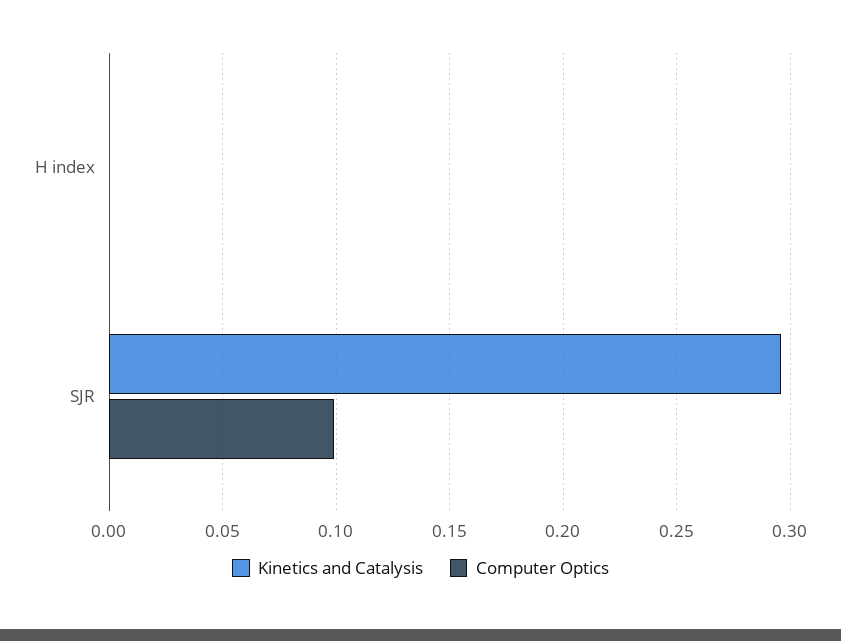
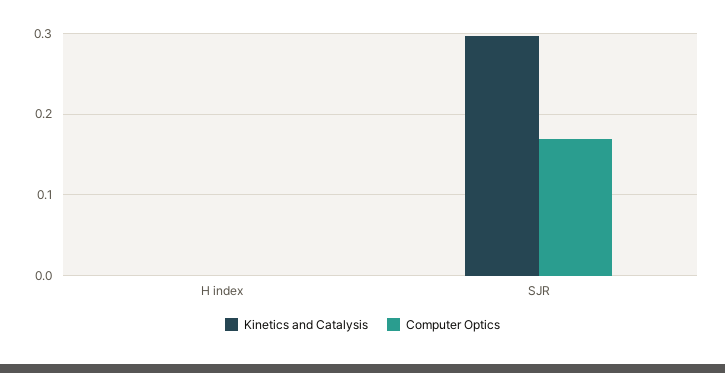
Computer Optics, SJR: 0.1 -> 0.17

